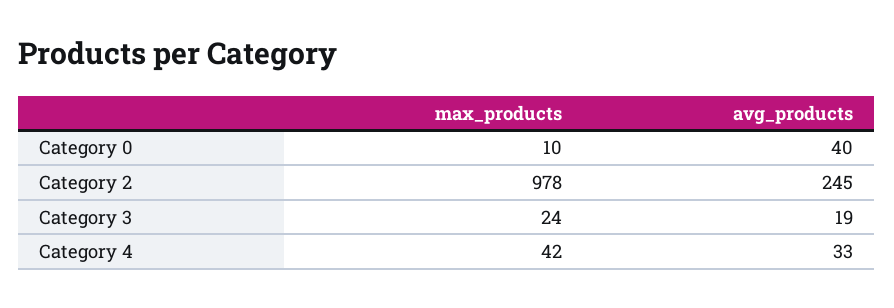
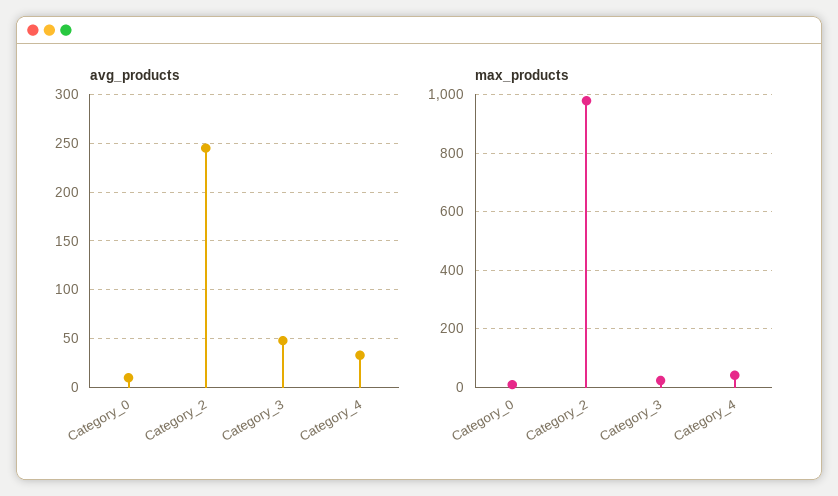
avg_products, Category 0: 40 -> 10
avg_products, Category 3: 19 -> 50

